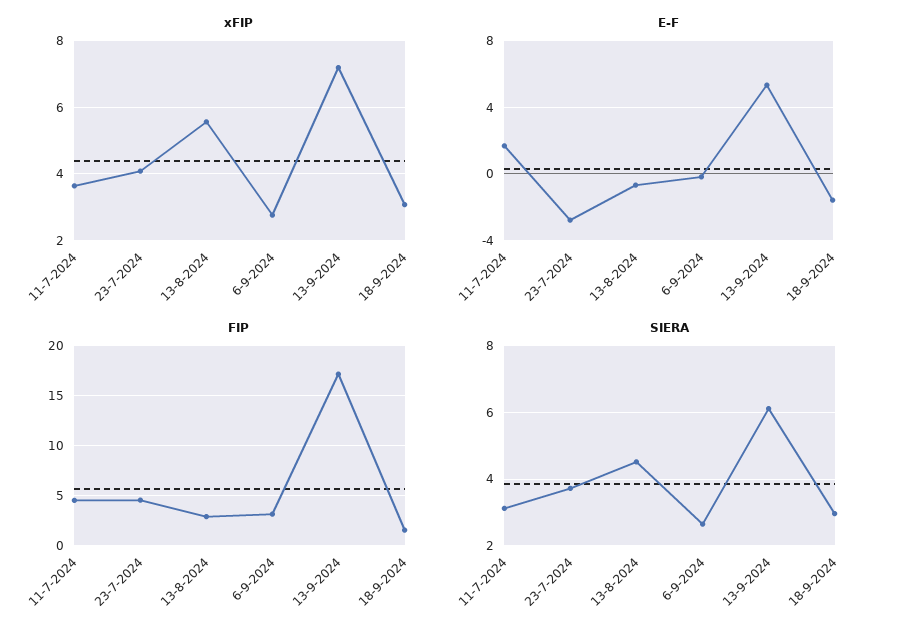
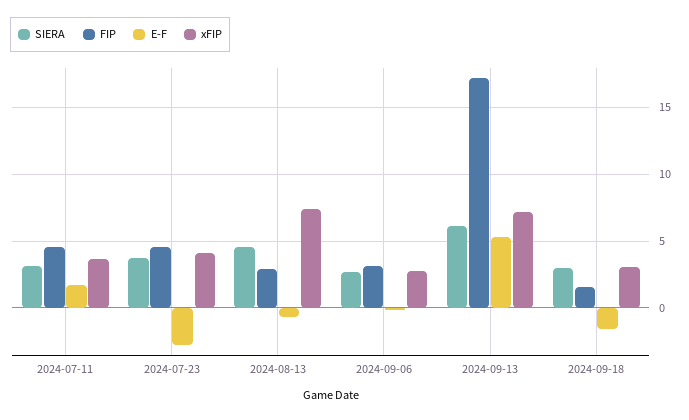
xFIP, 13-8-2024: 5.6 -> 7.5

